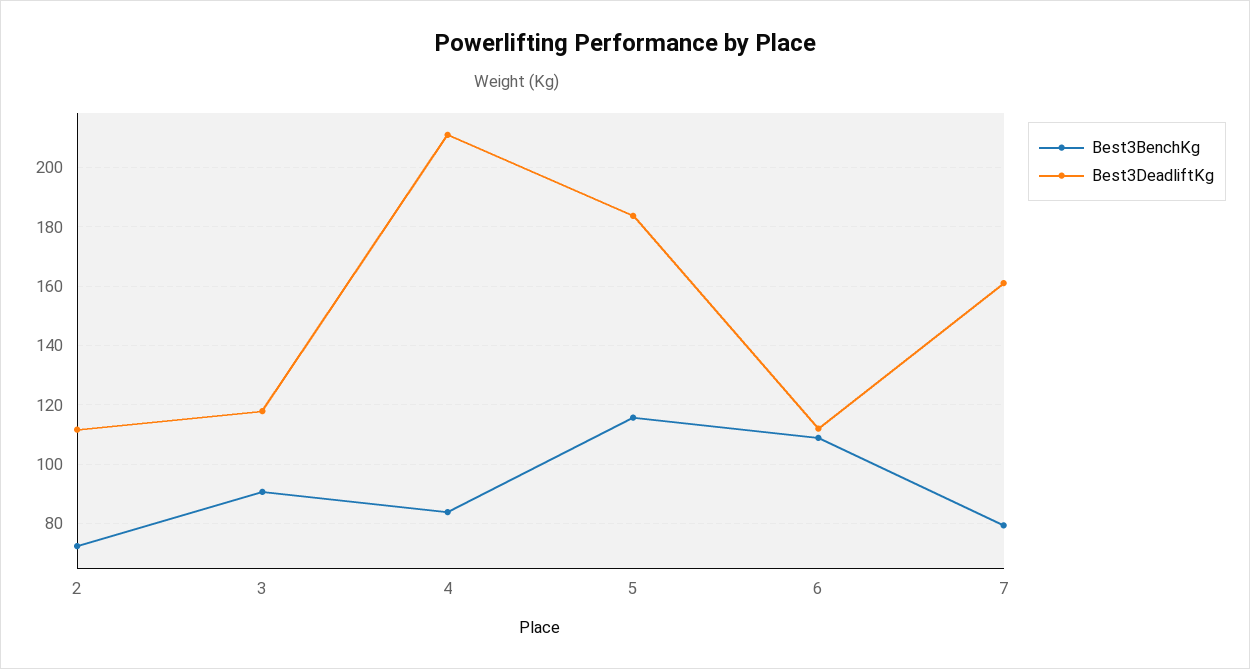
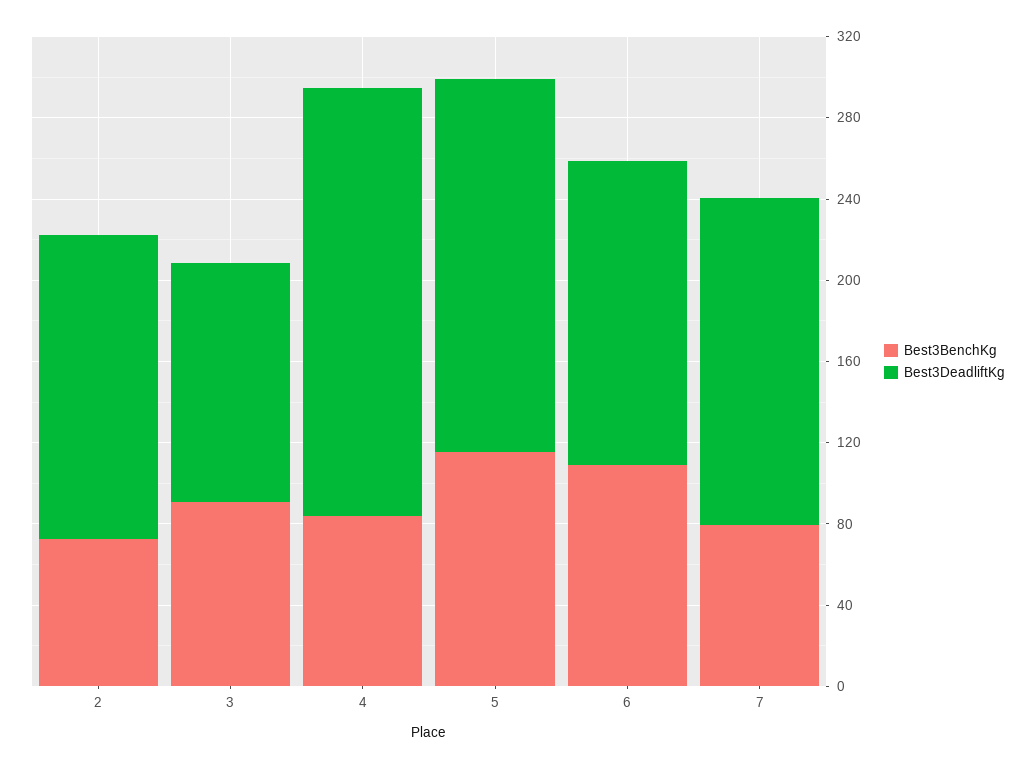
Best3DeadliftKg, 2: 112.5 -> 150
Best3DeadliftKg, 6: 112.5 -> 150

